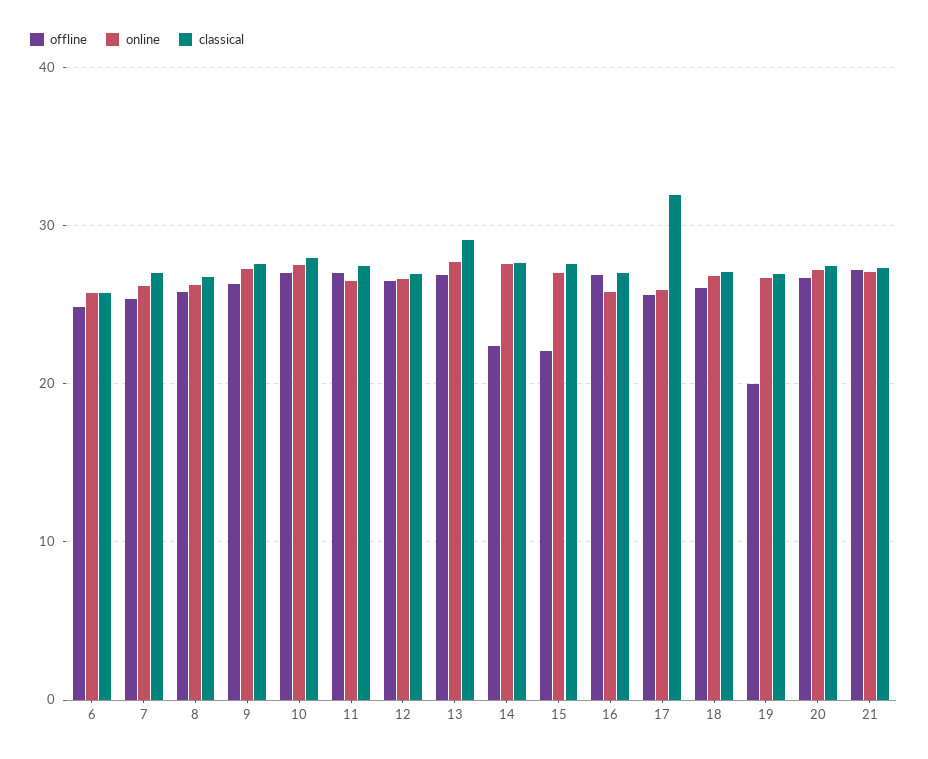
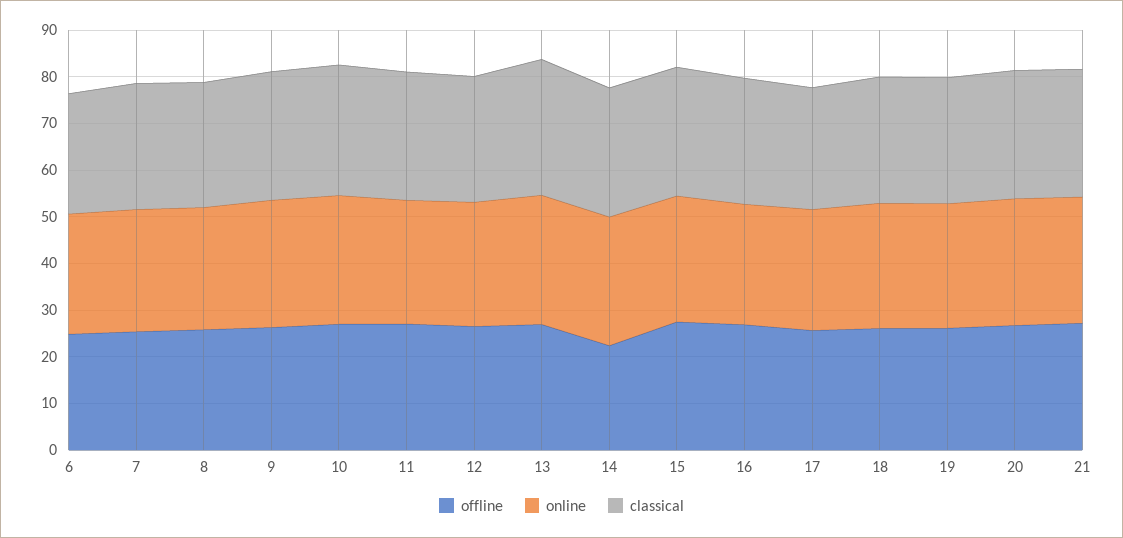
offline, 15: 22 -> 28
classical, 17: 32 -> 26
offline, 19: 20 -> 26

